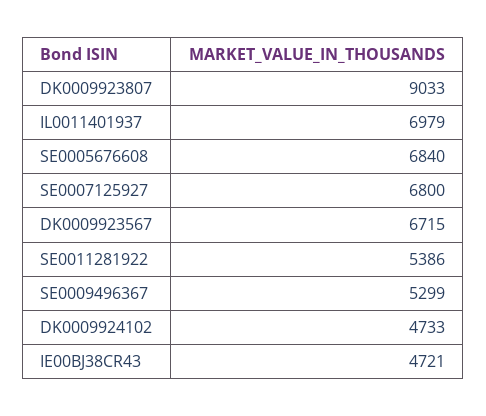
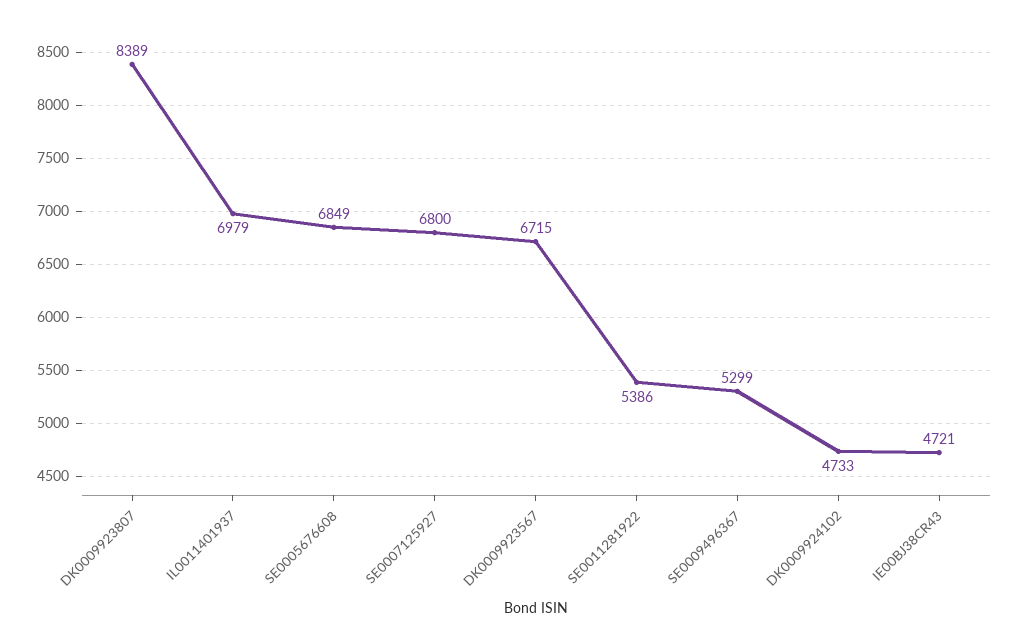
DK0009923807: 9033 -> 8389
SE0005676608: 6840 -> 6849

